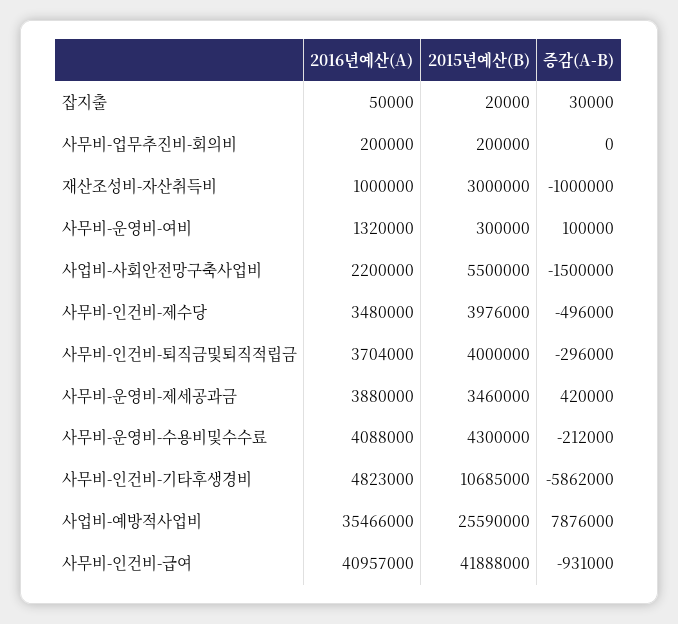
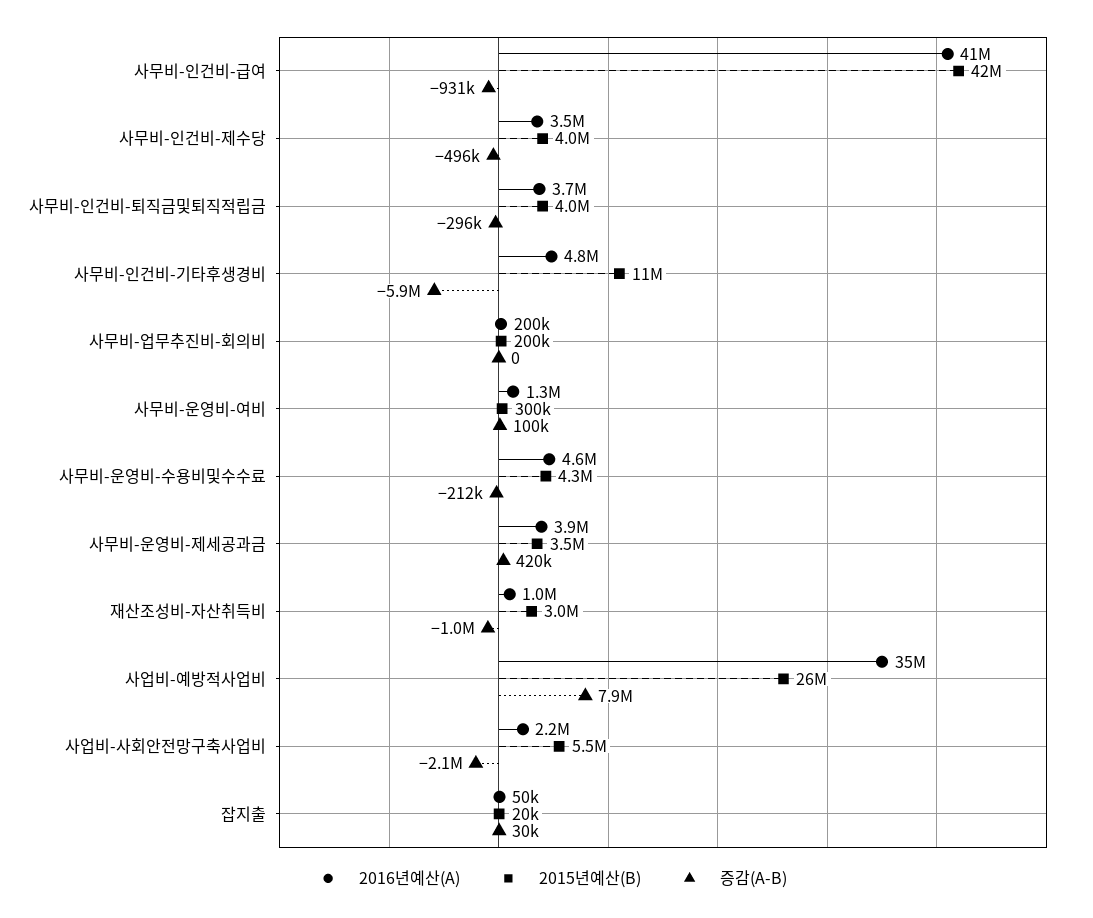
증감(A-B), 사업비-사회안전망구축사업비: -1500000 -> -2100000
2016년예산(A), 사무비-운영비-수용비및수수료: 4088000 -> 4600000

